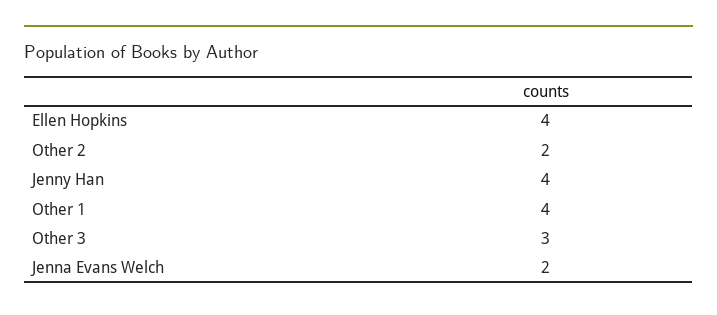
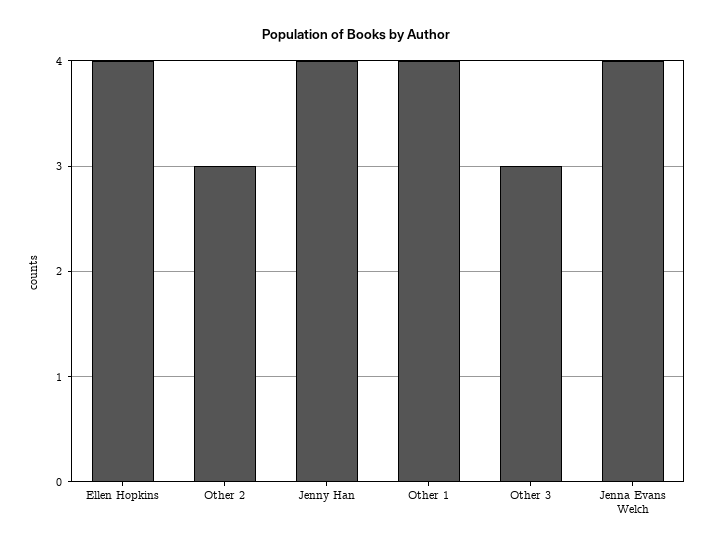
Other 2: 2 -> 3
Jenna Evans Welch: 2 -> 4

